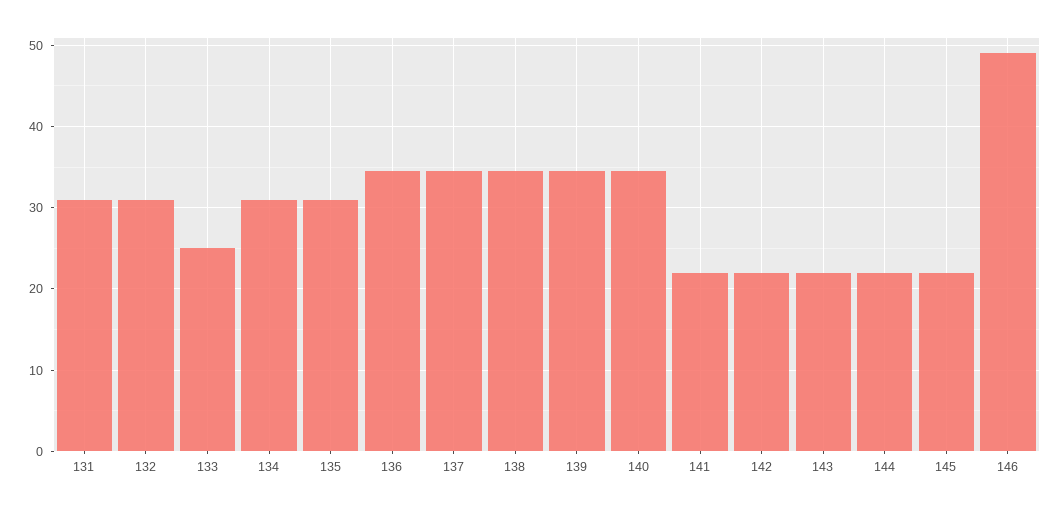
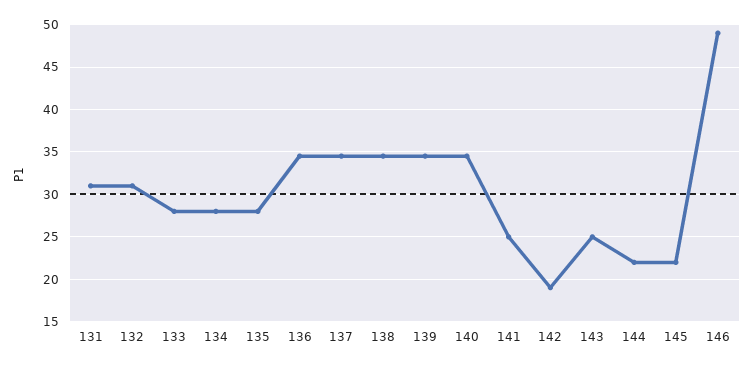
133: 25 -> 28
134: 31 -> 28
135: 31 -> 28
141: 22 -> 25
142: 22 -> 19
143: 22 -> 25

